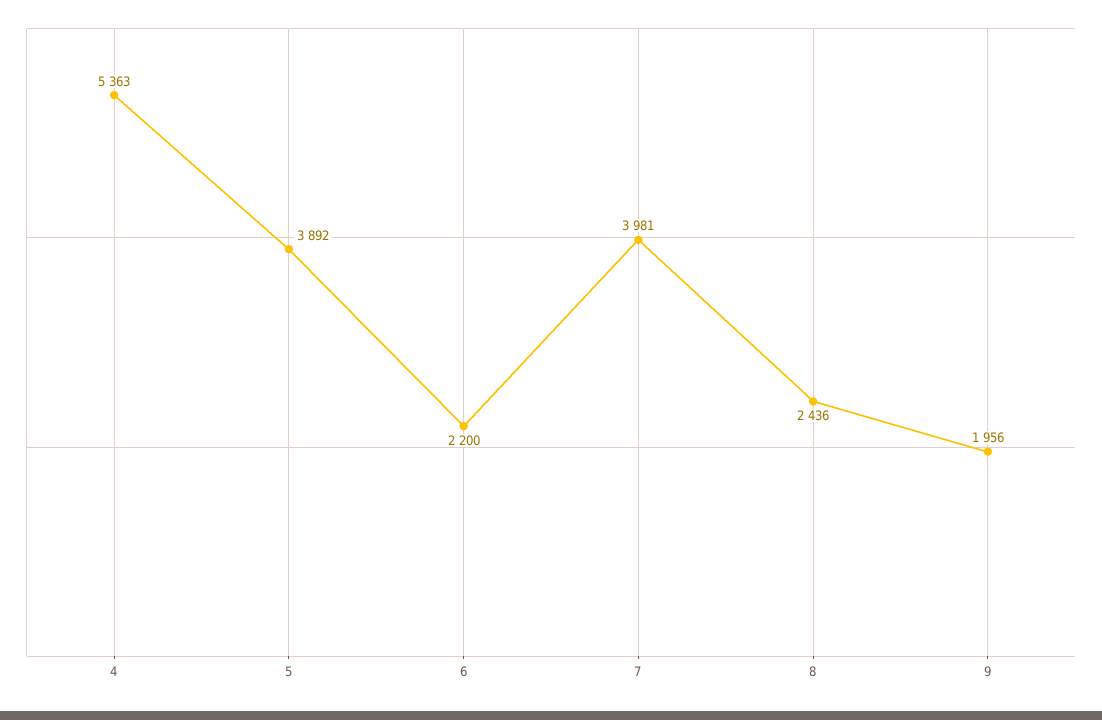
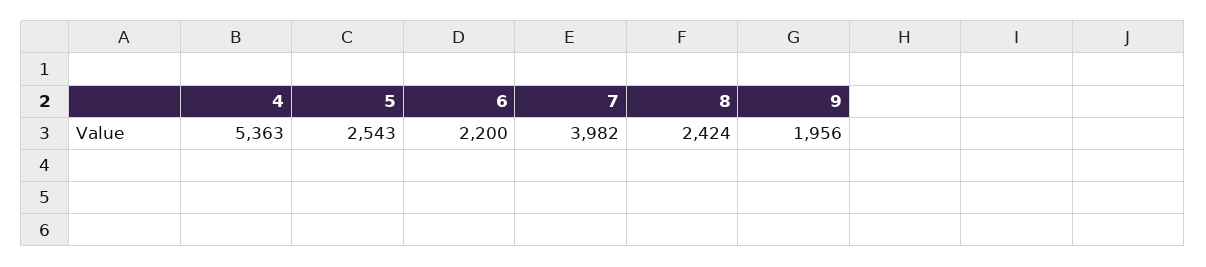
5: 3892 -> 2543
7: 3981 -> 3982
8: 2436 -> 2424

